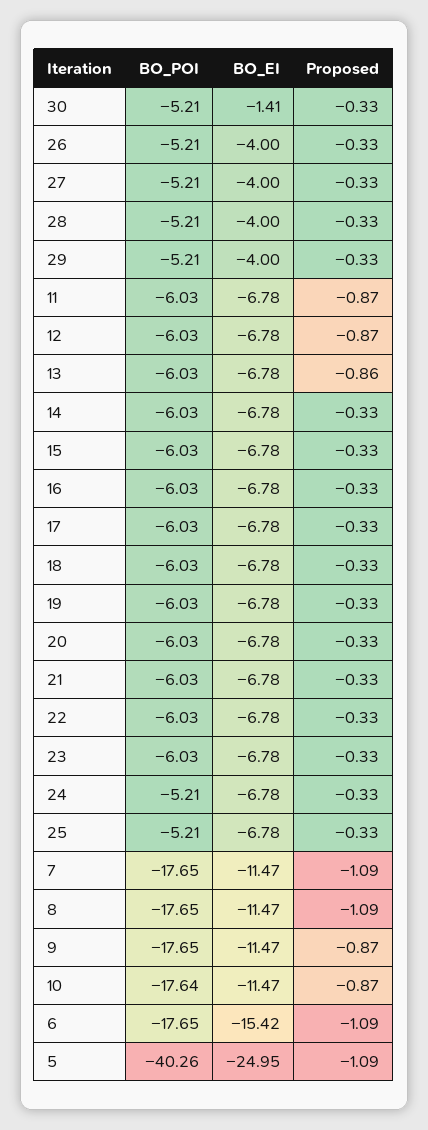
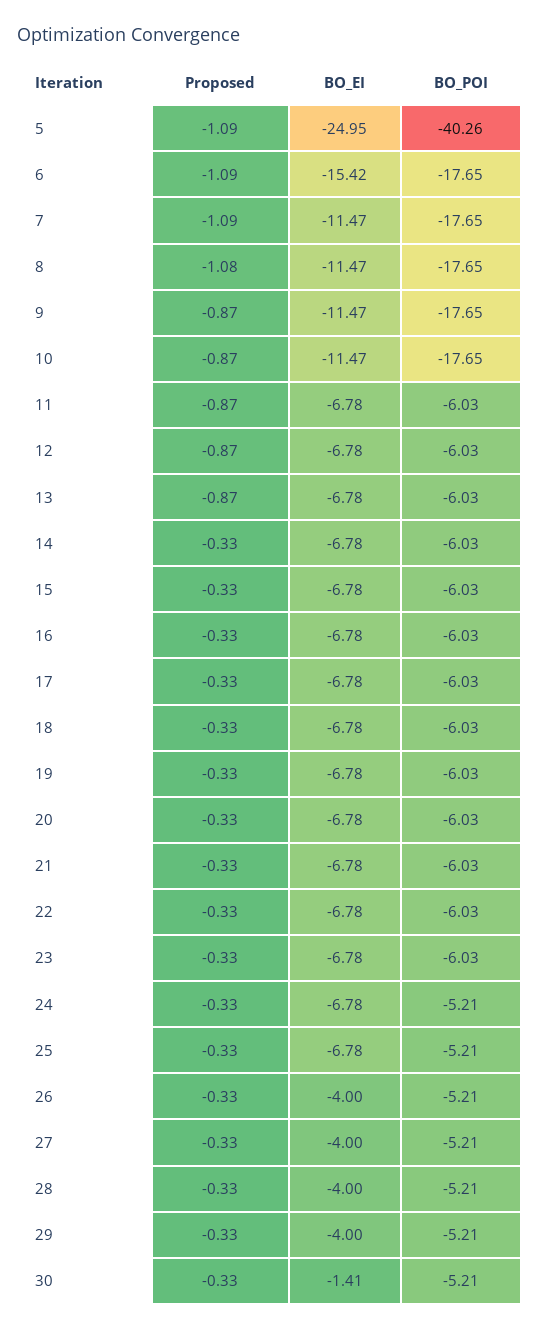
Proposed, 13: -0.86 -> -0.87
Proposed, 8: -1.09 -> -1.08
BO_POI, 10: -17.64 -> -17.65

